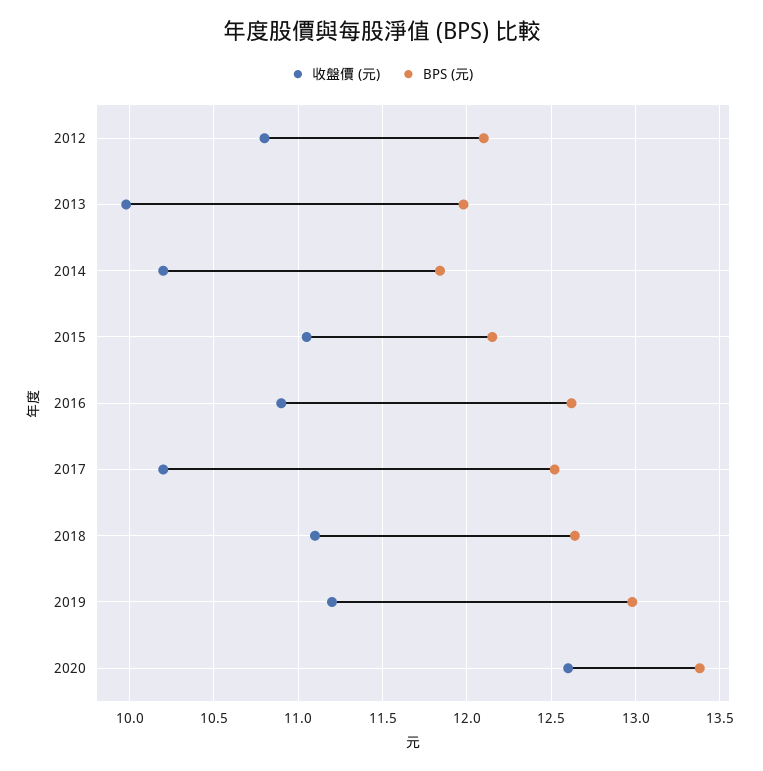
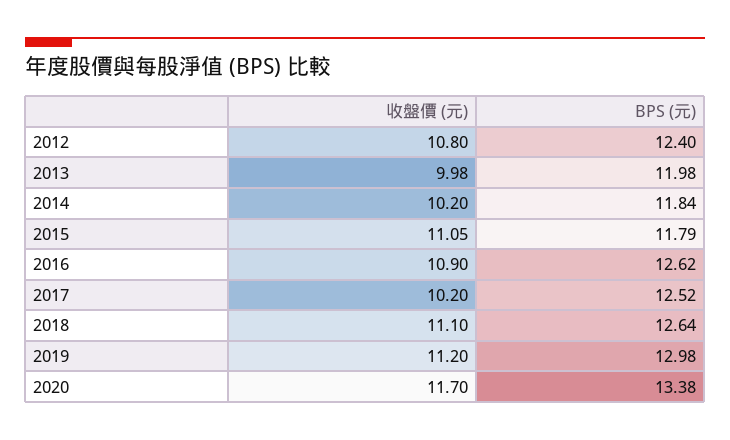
BPS (元), 2012: 12.1 -> 12.4
BPS (元), 2015: 12.15 -> 11.79
收盤價 (元), 2020: 12.6 -> 11.7

